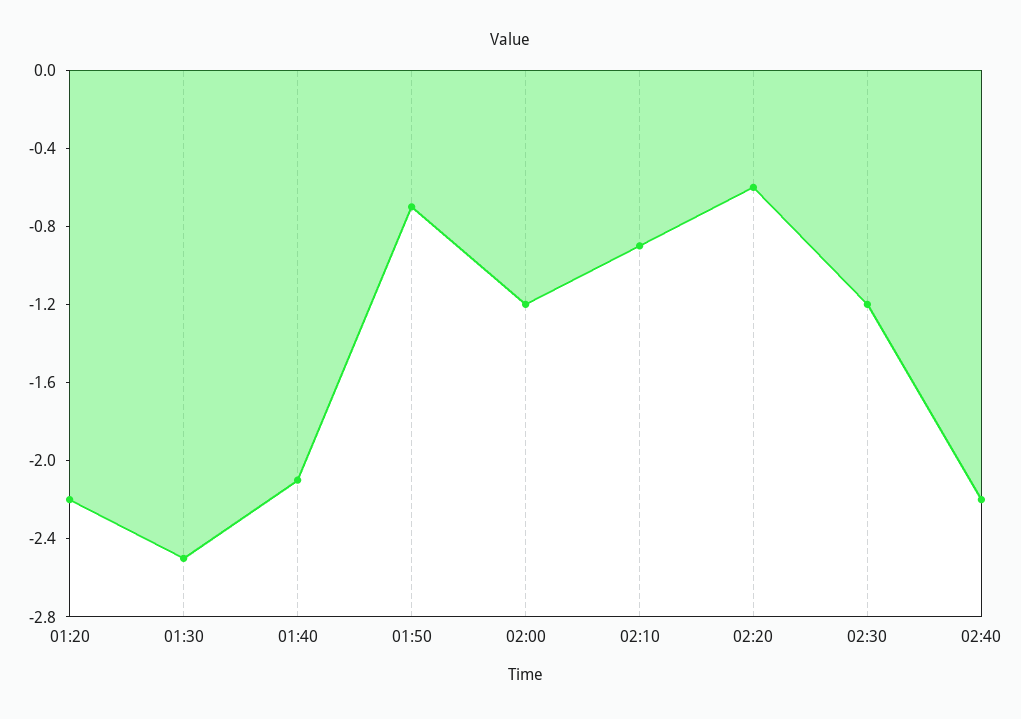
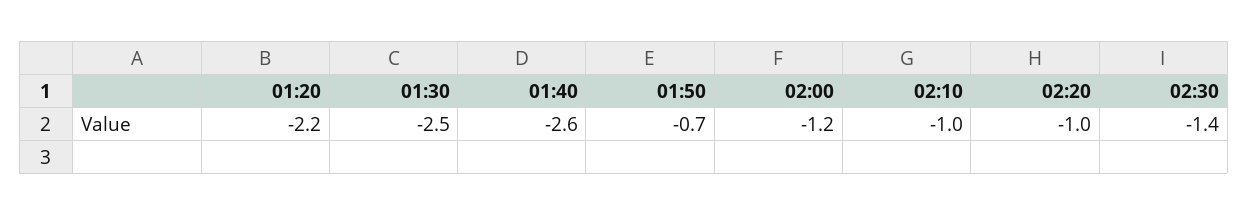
01:40: -2.1 -> -2.6
02:10: -0.9 -> -1
02:20: -0.6 -> -1
02:30: -1.2 -> -1.4
02:40: -2.2 -> none

